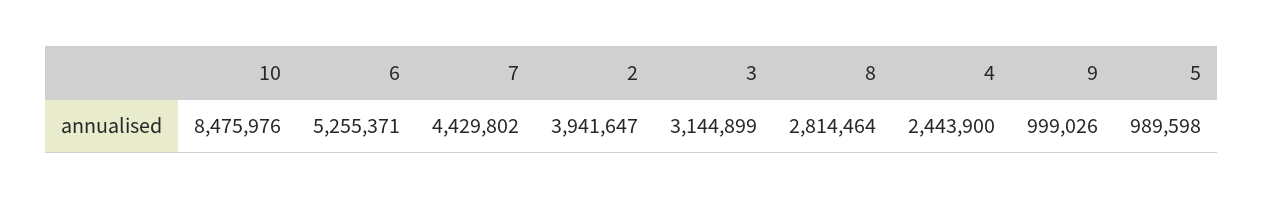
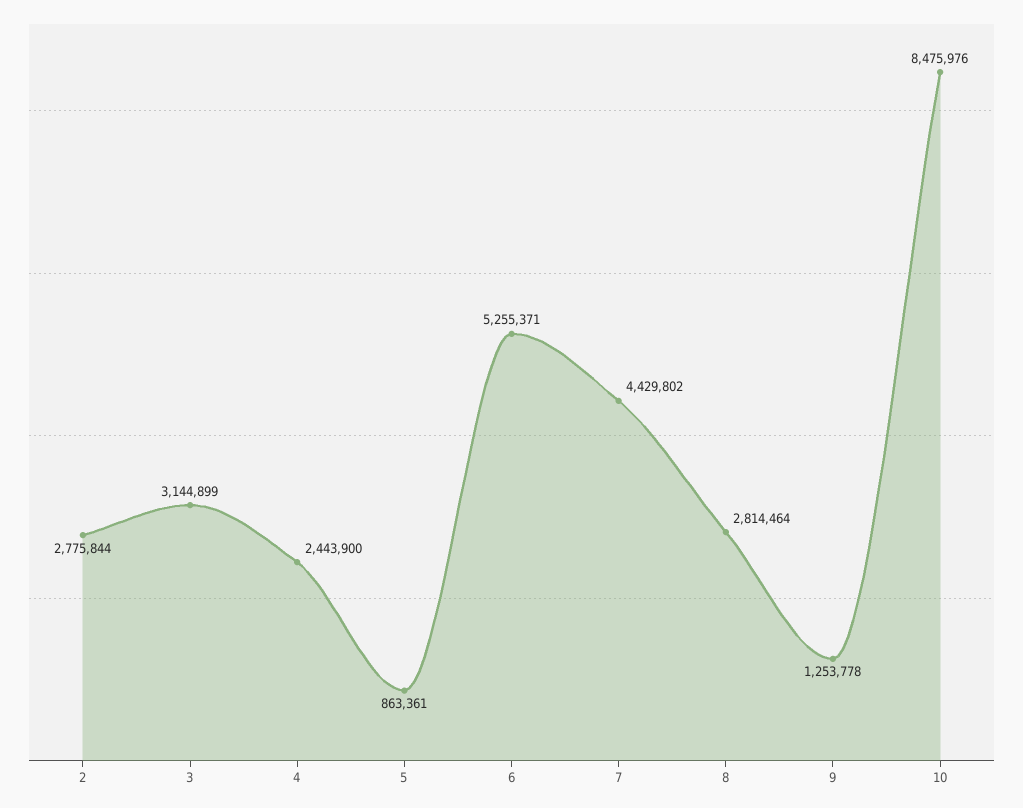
2: 3941647 -> 2775844
9: 999026 -> 1253778
5: 989598 -> 863361

